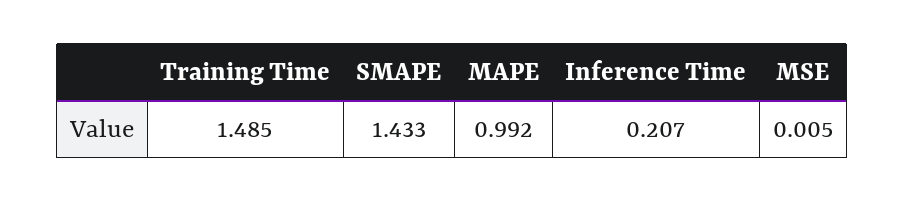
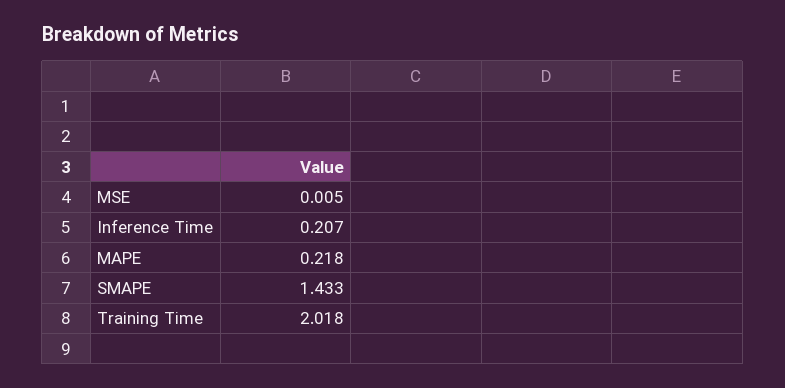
Training Time: 1.485 -> 2.018
MAPE: 0.992 -> 0.218

